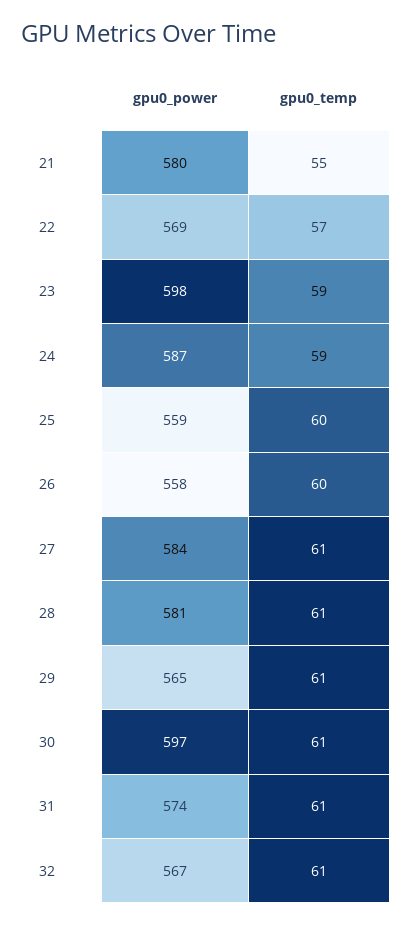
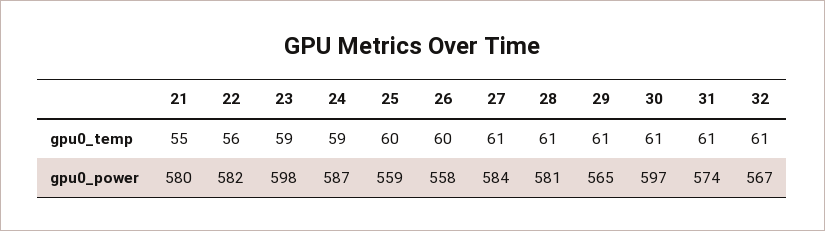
gpu0_power, 22: 569 -> 582
gpu0_temp, 22: 57 -> 56

